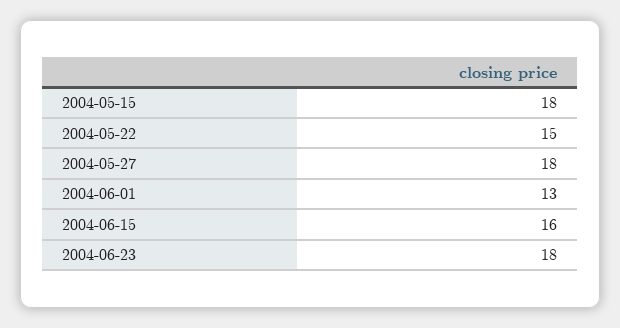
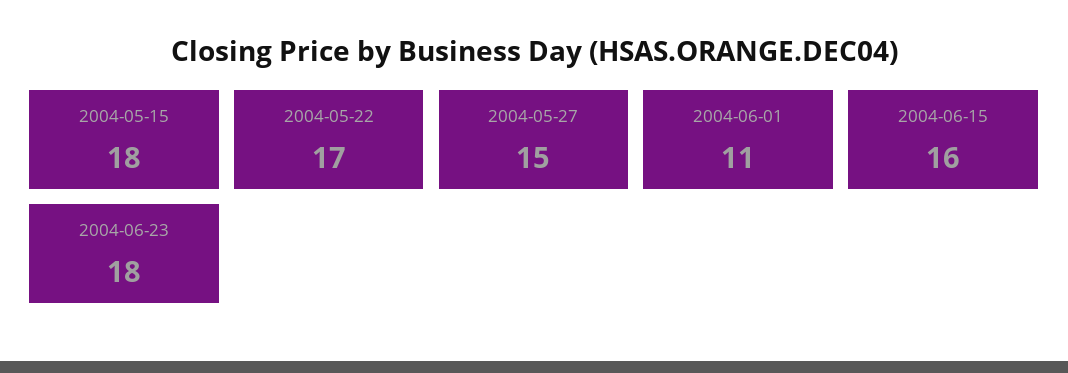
2004-05-22: 15 -> 17
2004-05-27: 18 -> 15
2004-06-01: 13 -> 11

